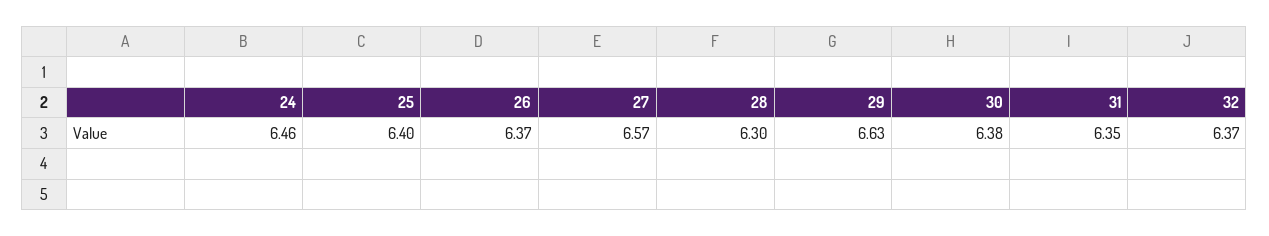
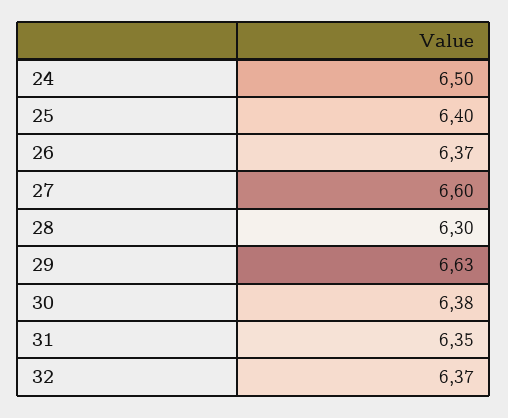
24: 6.46 -> 6.5
27: 6.57 -> 6.6

